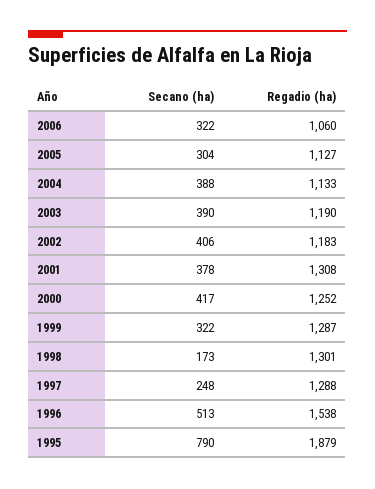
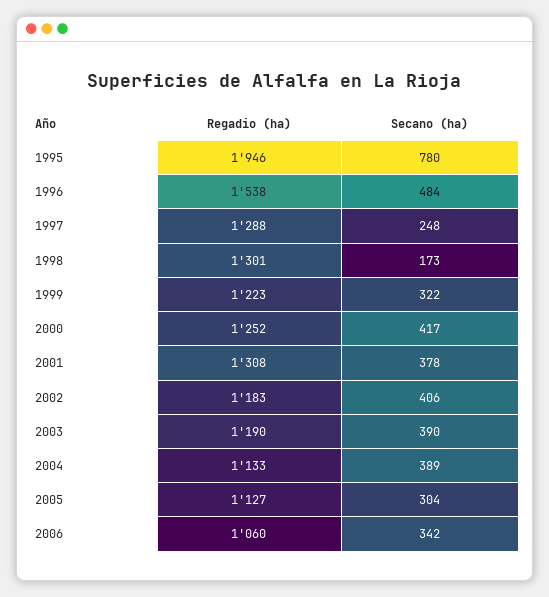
Secano (ha), 2006: 322 -> 342
Secano (ha), 2004: 388 -> 389
Regadio (ha), 1999: 1287 -> 1223
Secano (ha), 1996: 513 -> 484
Secano (ha), 1995: 790 -> 780
Regadio (ha), 1995: 1879 -> 1946

